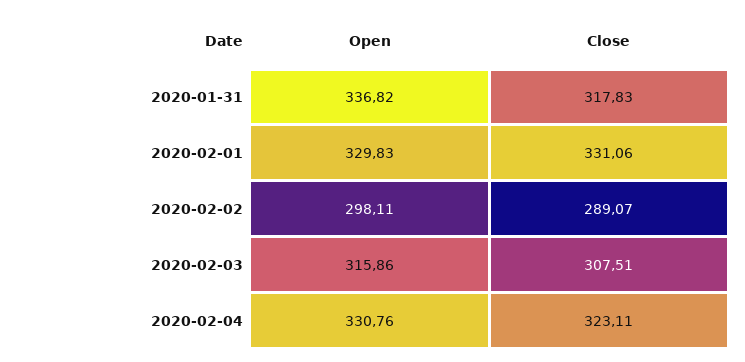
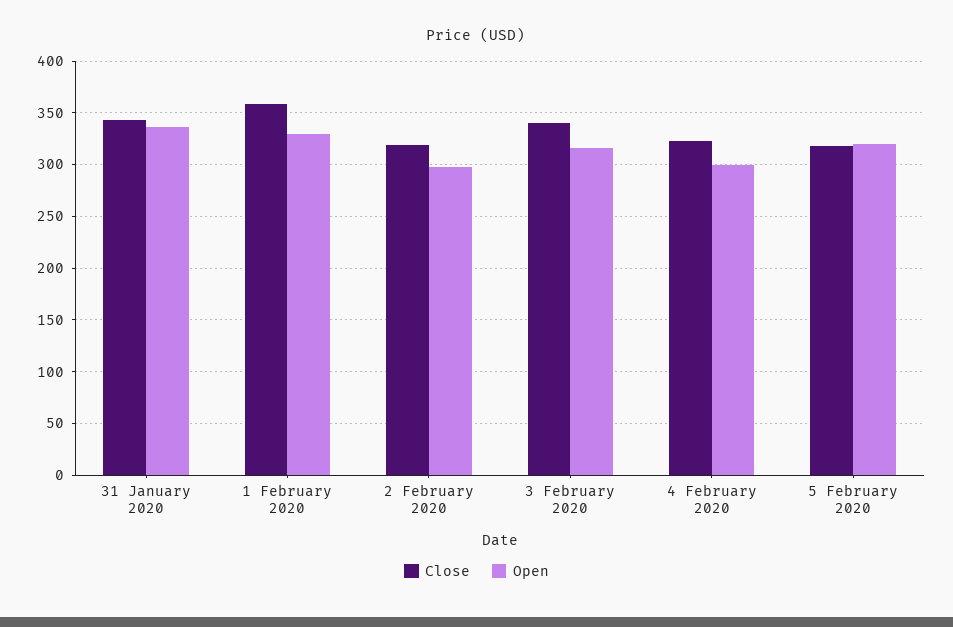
Close, 2020-01-31: 317.83 -> 340
Close, 2020-02-01: 331.06 -> 360
Close, 2020-02-02: 289.07 -> 320
Close, 2020-02-03: 307.51 -> 340
Open, 2020-02-04: 330.76 -> 300
Close, 5 February 2020: none -> 320
Open, 5 February 2020: none -> 320

